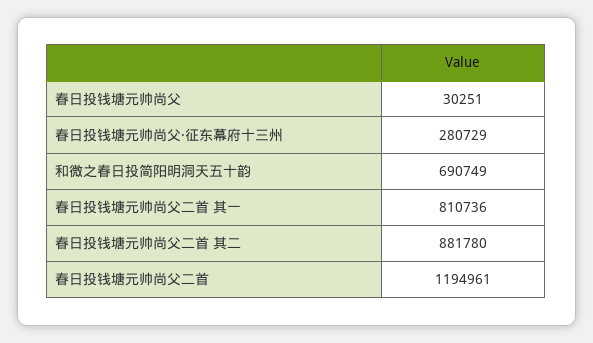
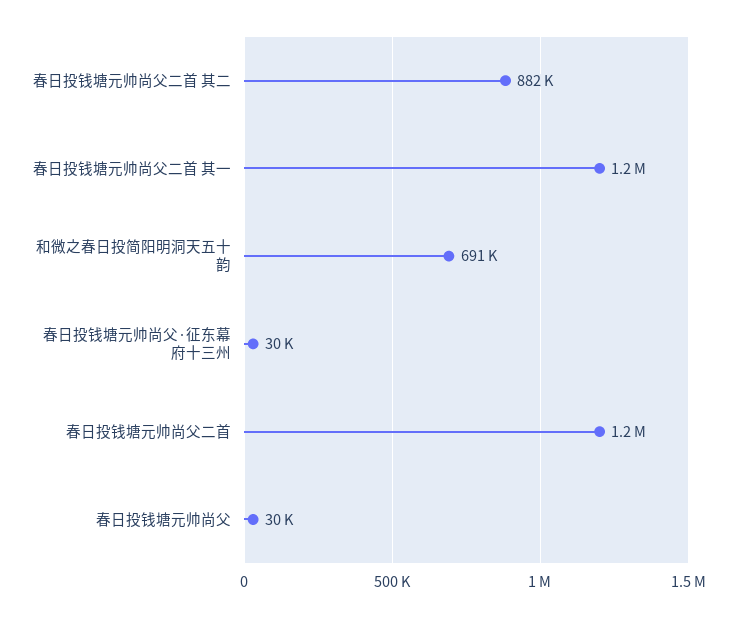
春日投钱塘元帅尚父·征东幕府十三州: 280729 -> 30000
春日投钱塘元帅尚父二首 其一: 810736 -> 1200000

